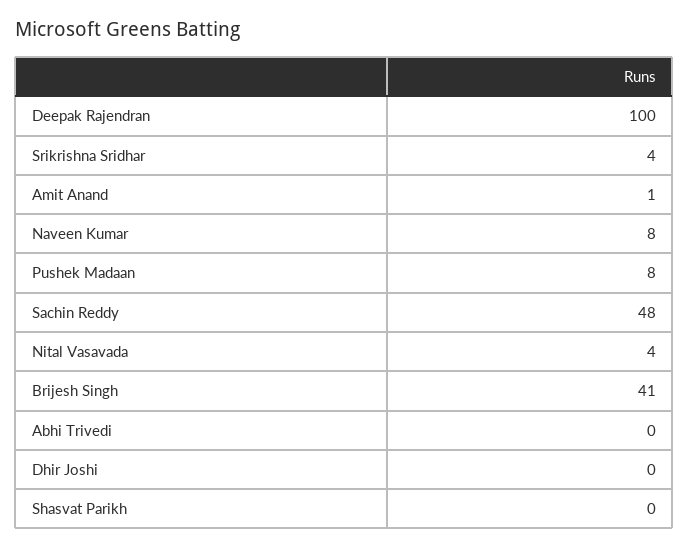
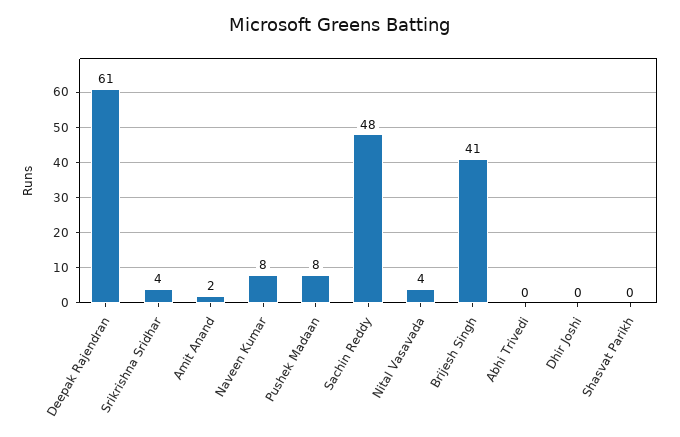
Deepak Rajendran: 100 -> 61
Amit Anand: 1 -> 2

